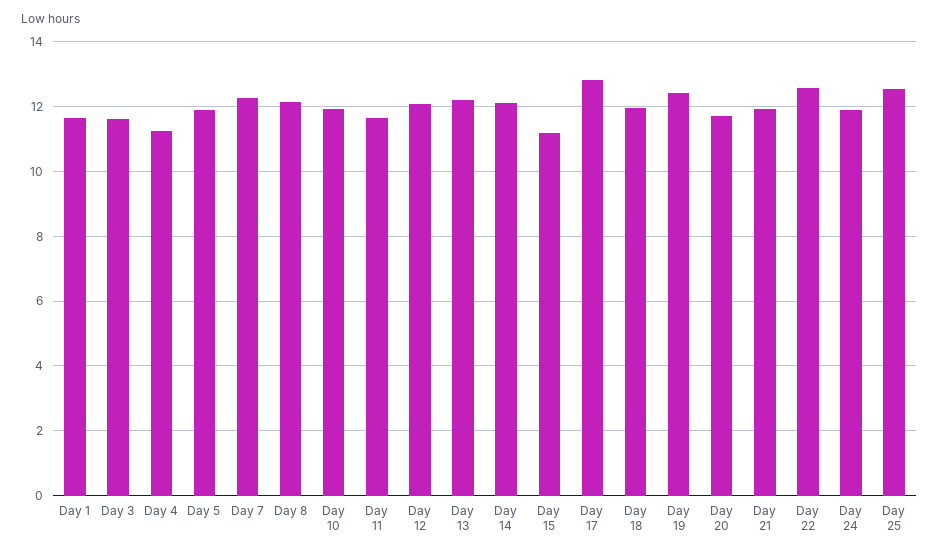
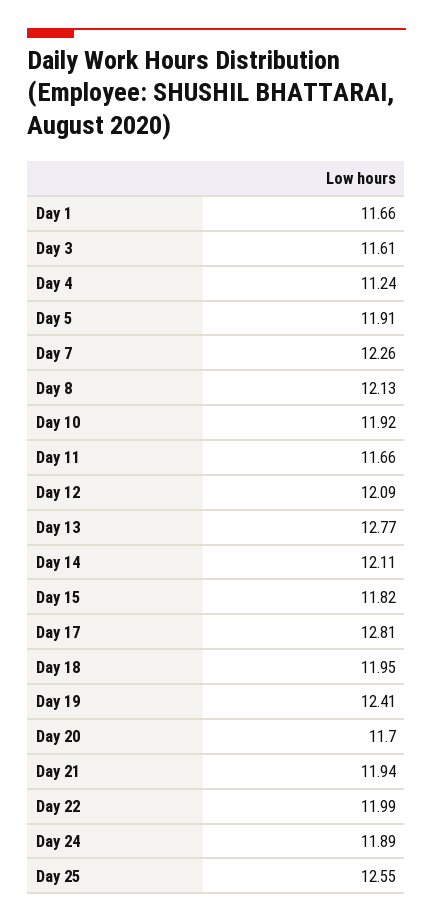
Day 13: 12.2 -> 12.77
Day 15: 11.2 -> 11.82
Day 22: 12.6 -> 11.99

